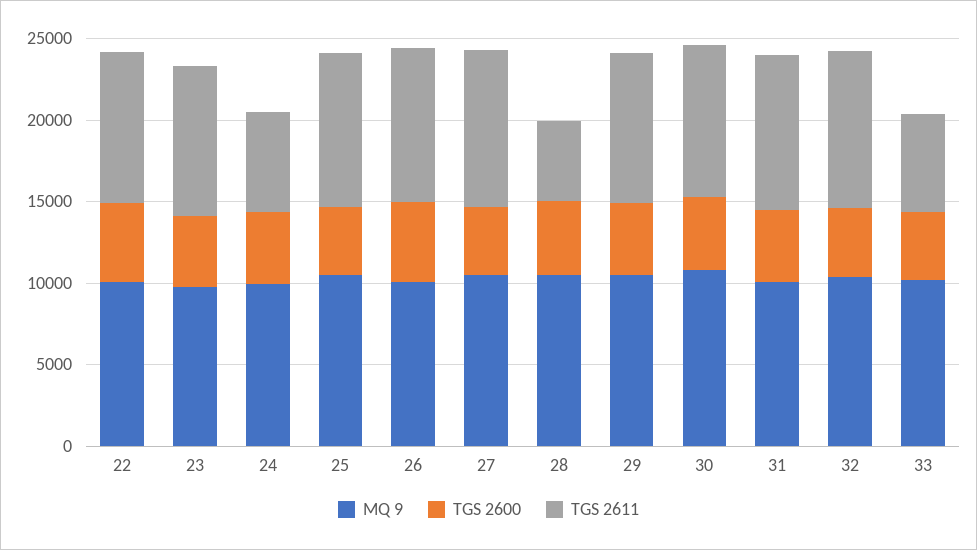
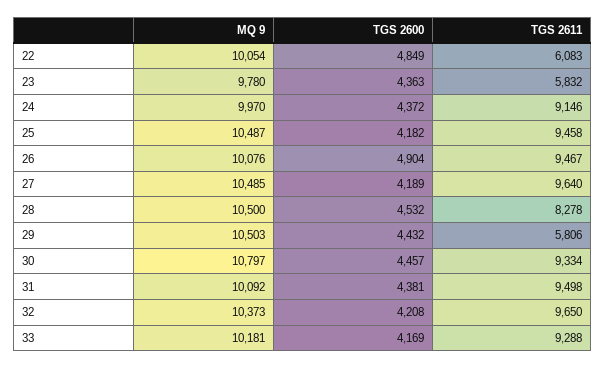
TGS 2611, 22: 9000 -> 6083
TGS 2611, 23: 9000 -> 5832
TGS 2611, 24: 6000 -> 9146
TGS 2611, 28: 5000 -> 8278
TGS 2611, 29: 9000 -> 5806
TGS 2611, 33: 6000 -> 9288

